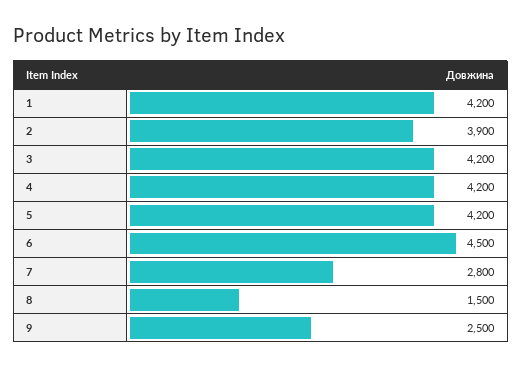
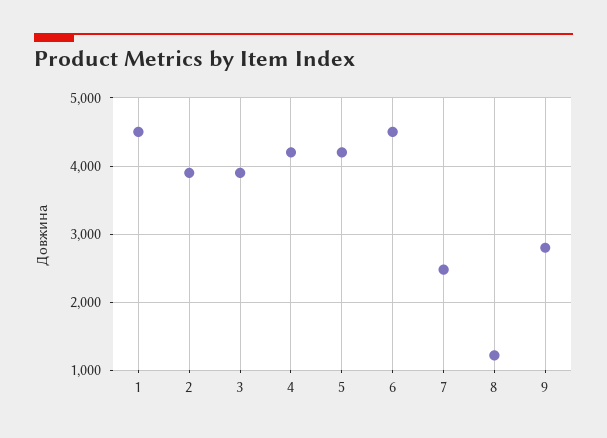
1: 4200 -> 4500
3: 4200 -> 3900
7: 2800 -> 2500
8: 1500 -> 1200
9: 2500 -> 2800

